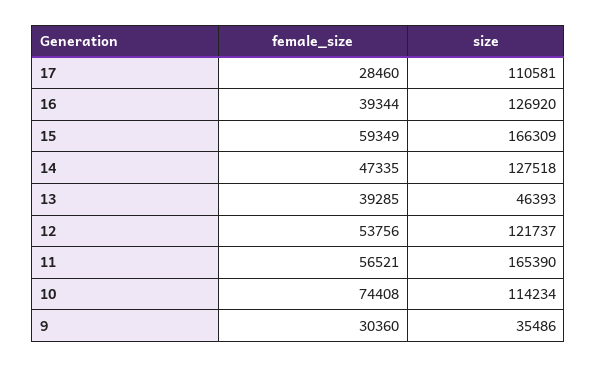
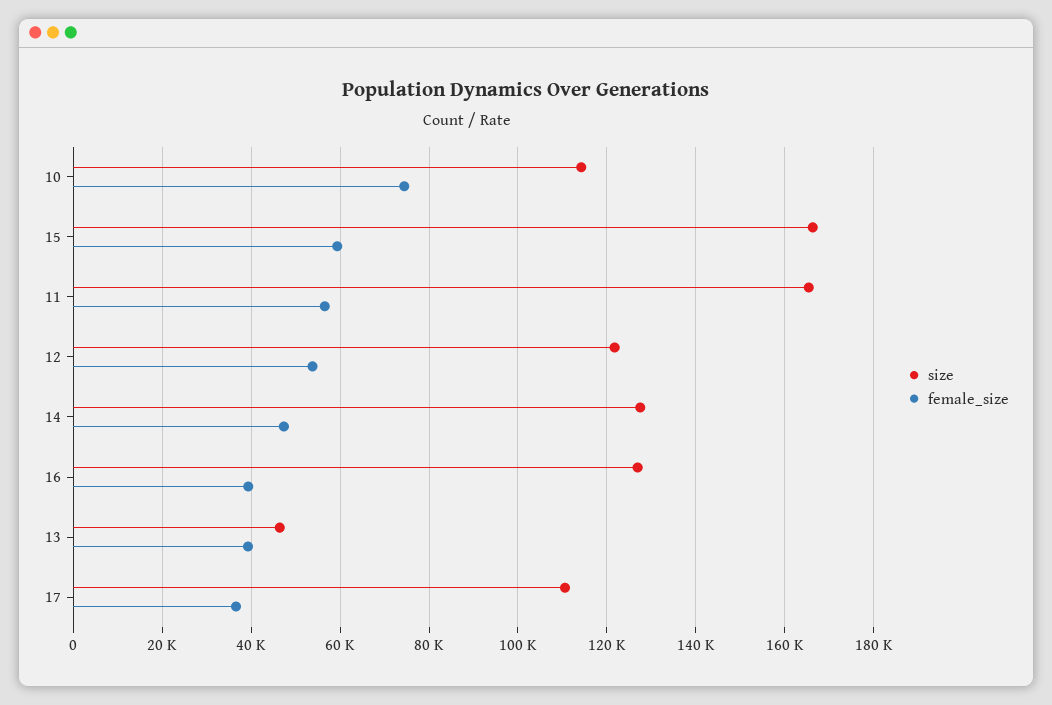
female_size, 17: 28460 -> 36000
female_size, 9: 30360 -> none
size, 9: 35486 -> none

